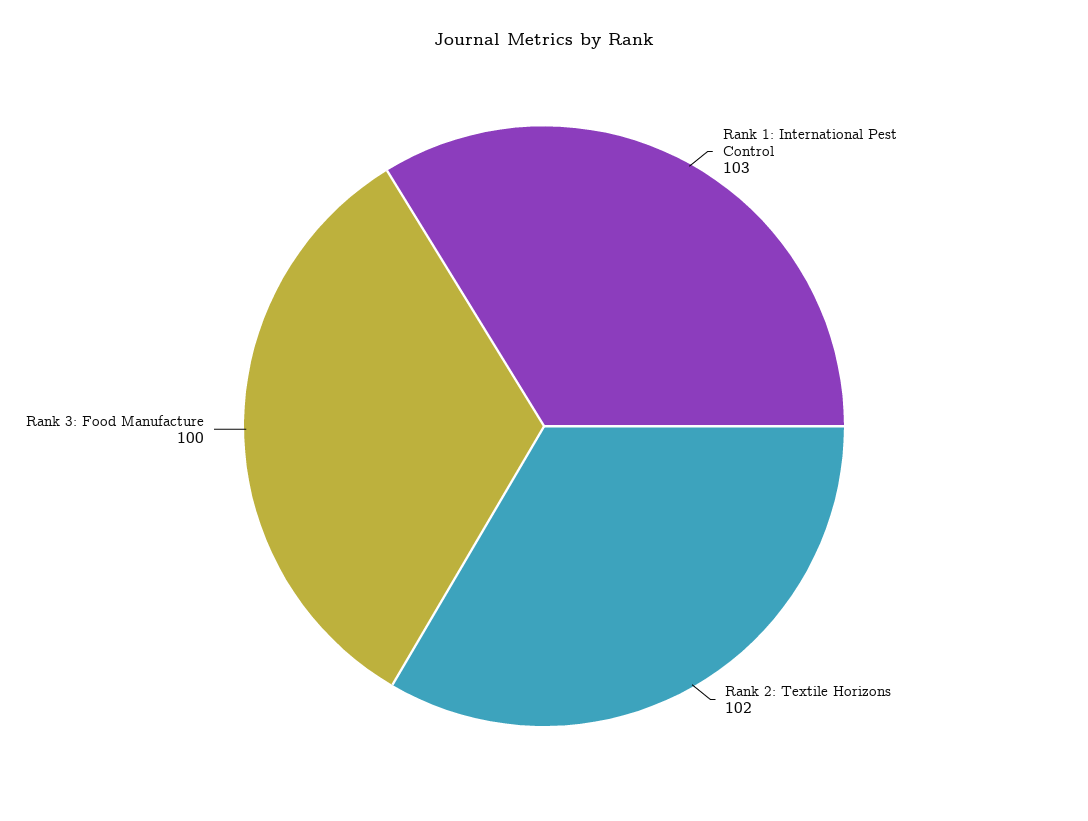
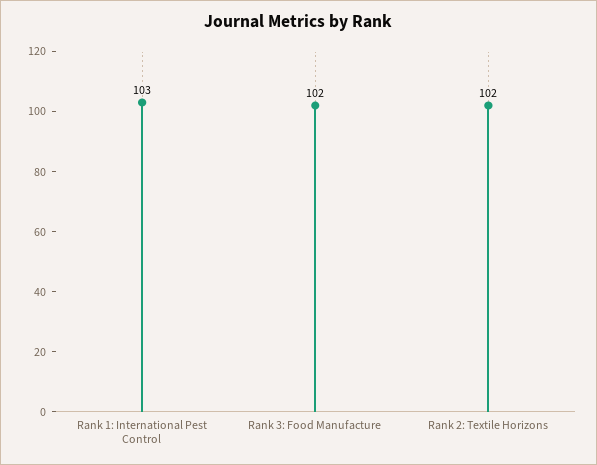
Rank 3: Food Manufacture: 100 -> 102

